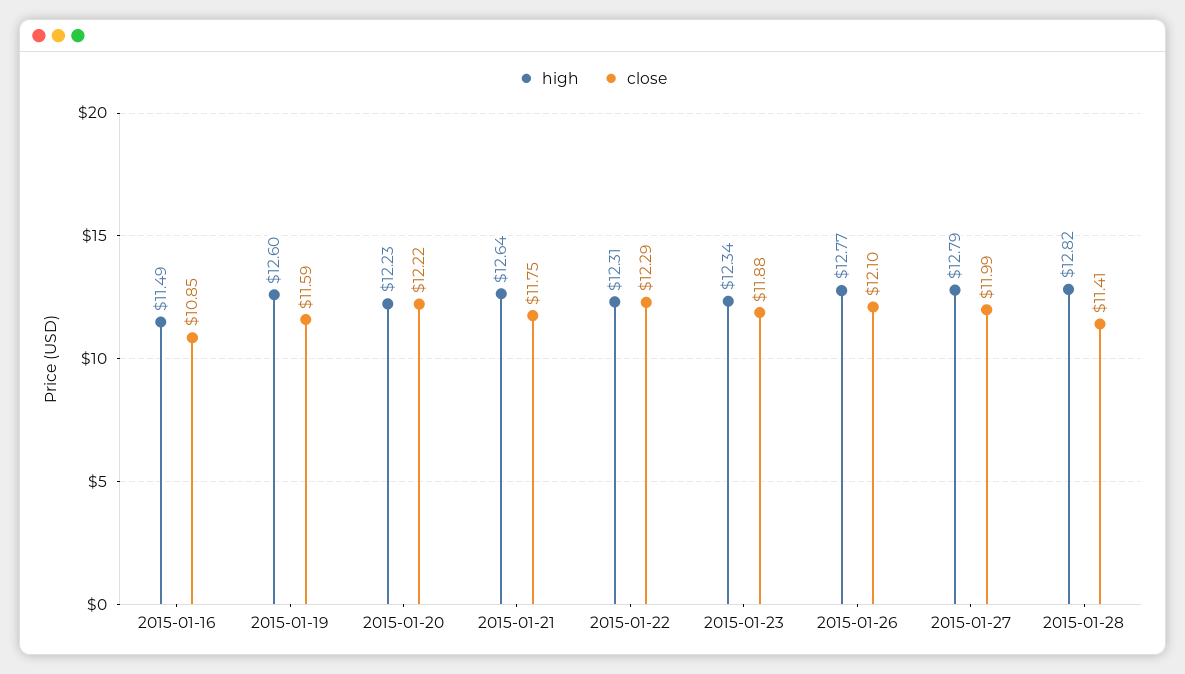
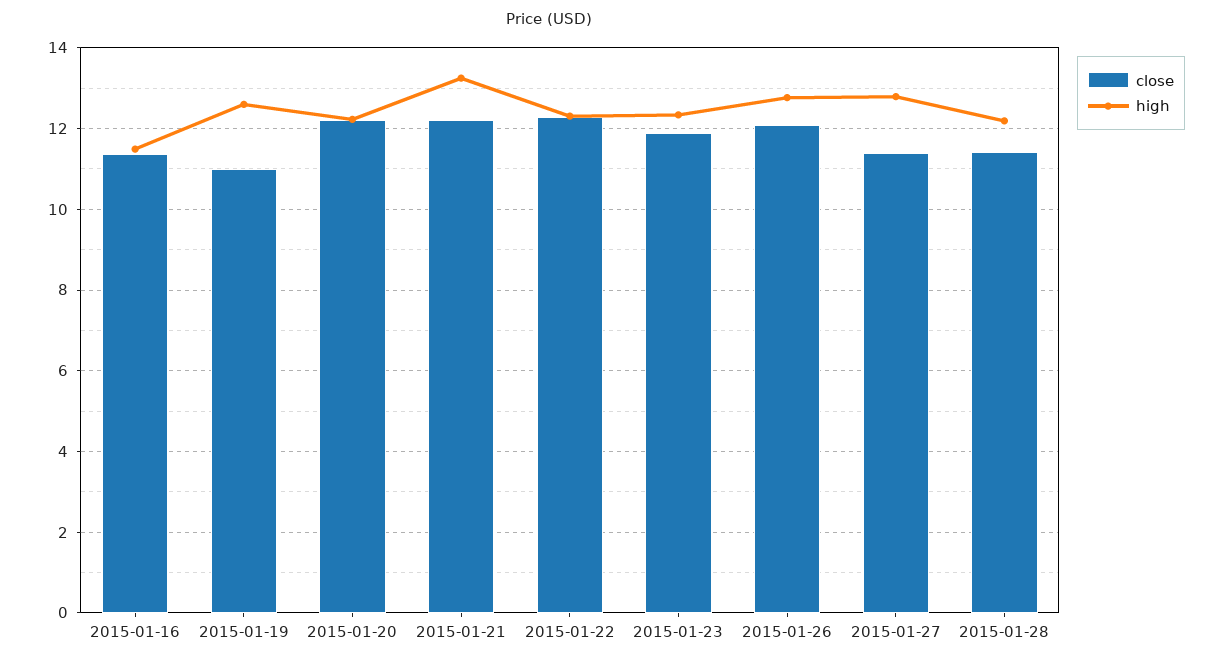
close, 2015-01-16: 10.85 -> 11.4
close, 2015-01-19: 11.59 -> 11
high, 2015-01-21: 12.64 -> 13.2
close, 2015-01-21: 11.75 -> 12.2
close, 2015-01-27: 11.99 -> 11.4
high, 2015-01-28: 12.82 -> 12.2

